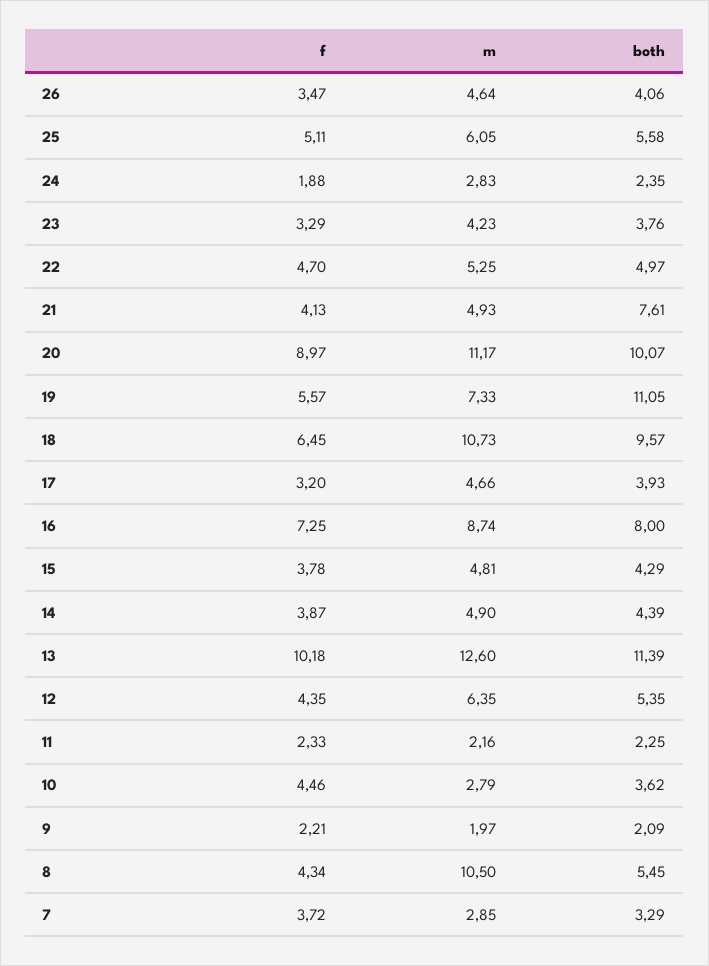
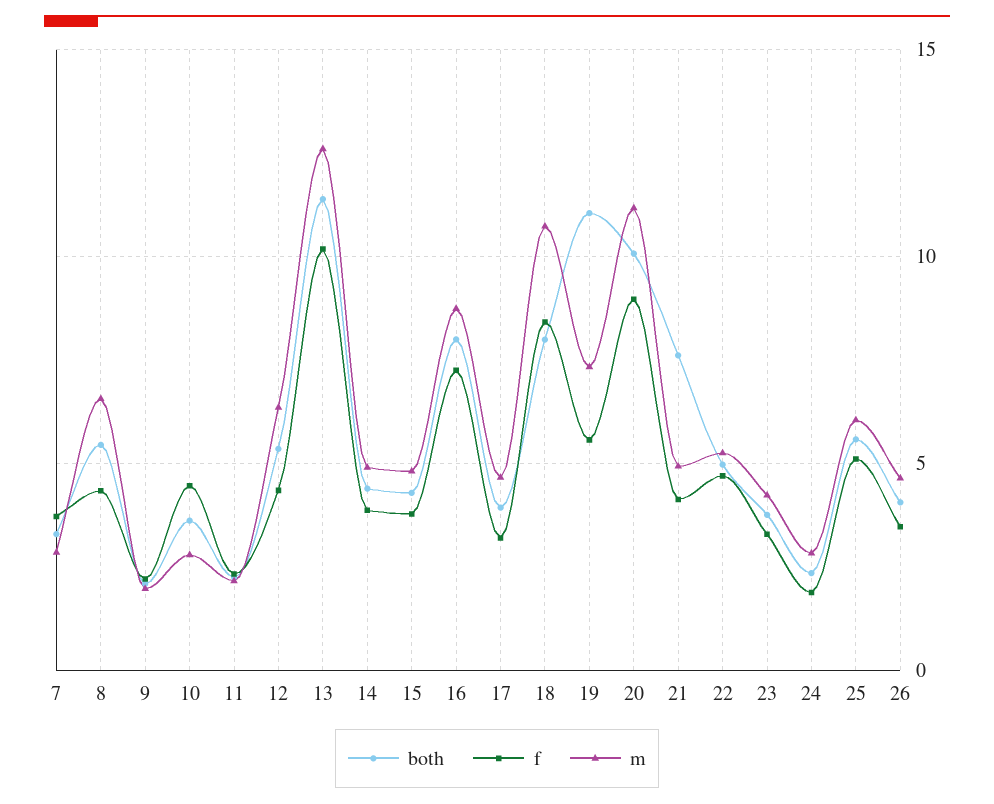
f, 18: 6.45 -> 8.5
both, 18: 9.57 -> 8
m, 8: 10.5 -> 6.5

